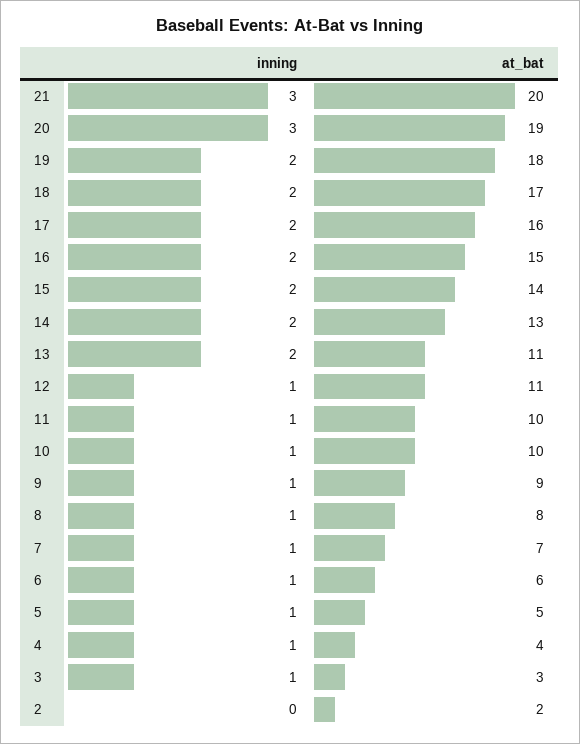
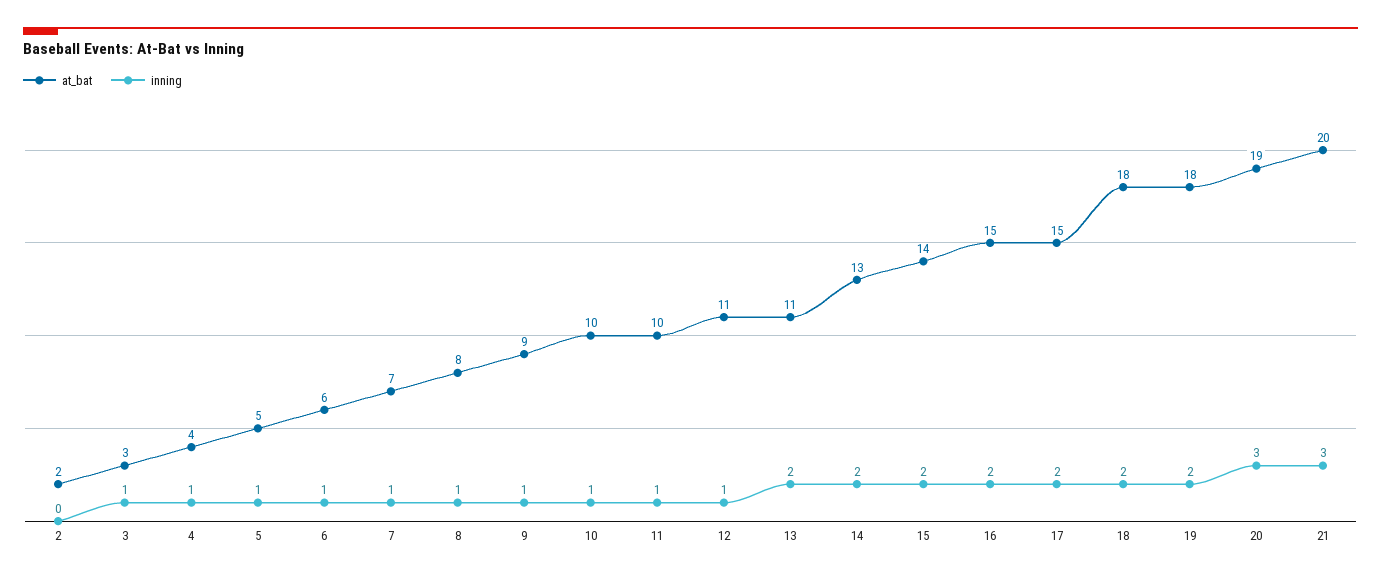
at_bat, 18: 17 -> 18
at_bat, 17: 16 -> 15

